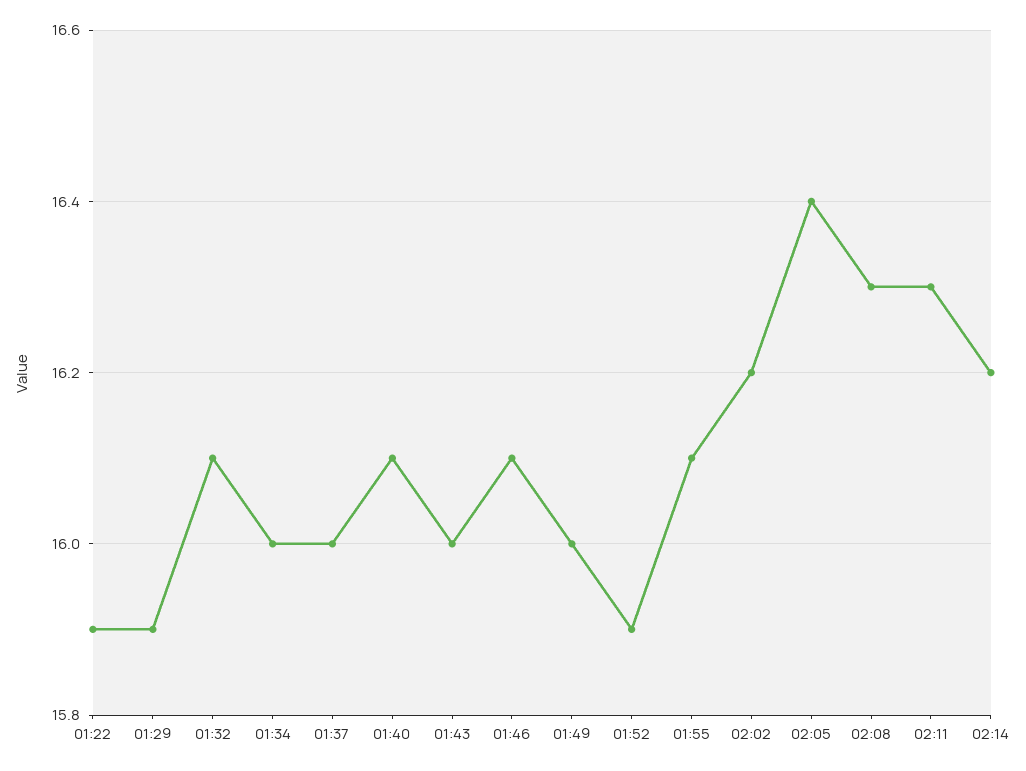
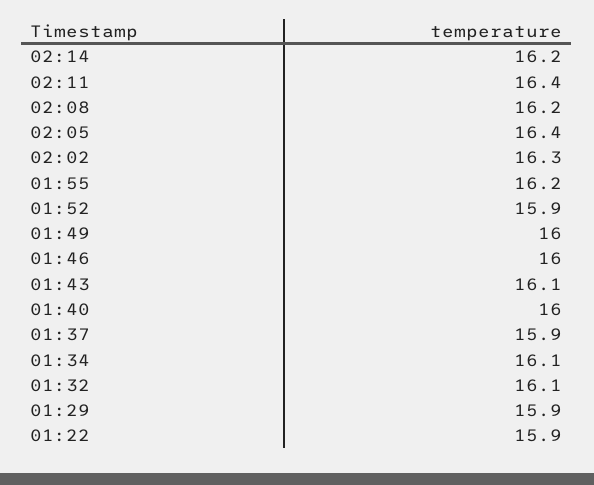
01:34: 16 -> 16.1
01:37: 16 -> 15.9
01:40: 16.1 -> 16
01:43: 16 -> 16.1
01:46: 16.1 -> 16
01:55: 16.1 -> 16.2
02:02: 16.2 -> 16.3
02:08: 16.3 -> 16.2
02:11: 16.3 -> 16.4

